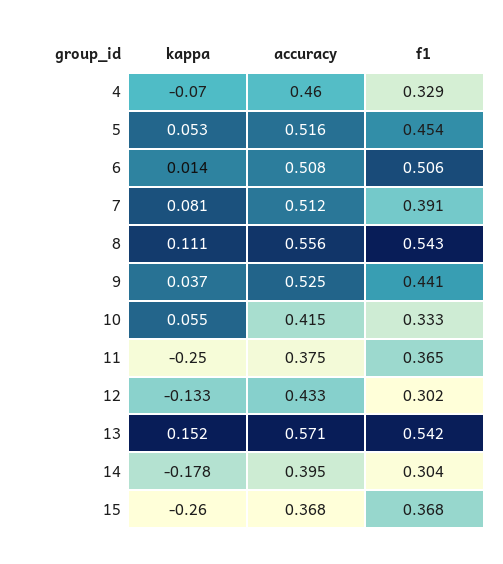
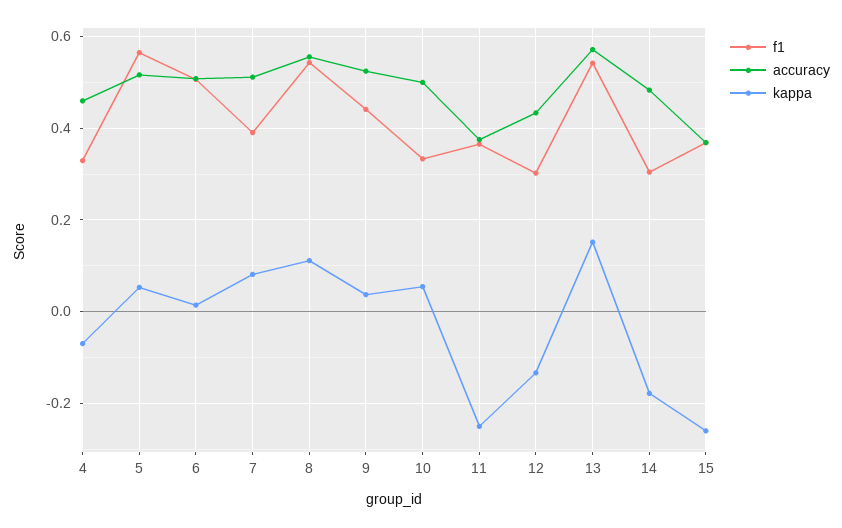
f1, 5: 0.454 -> 0.56
accuracy, 10: 0.415 -> 0.5
accuracy, 14: 0.395 -> 0.48

